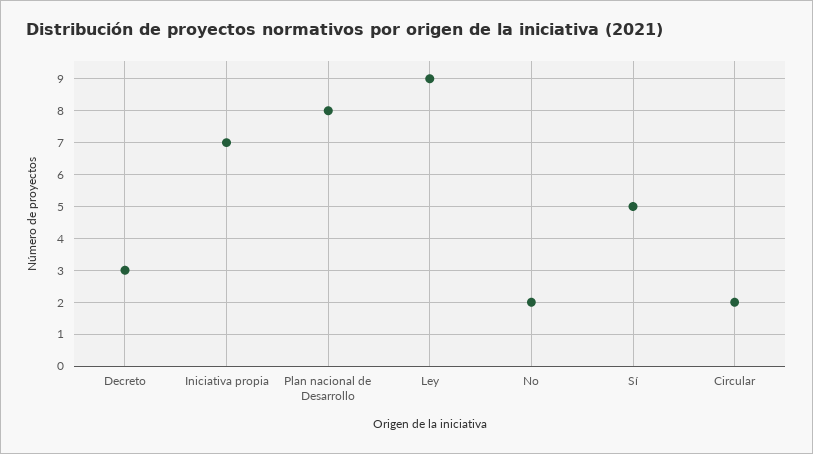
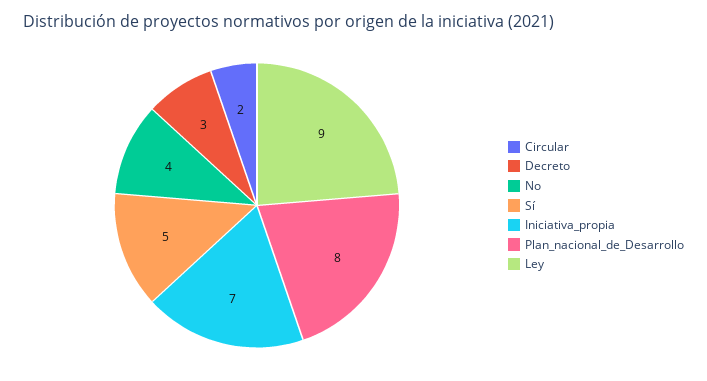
No: 2 -> 4

